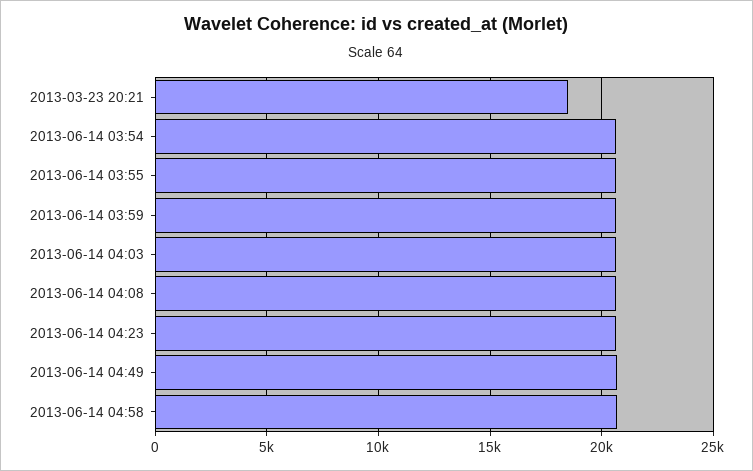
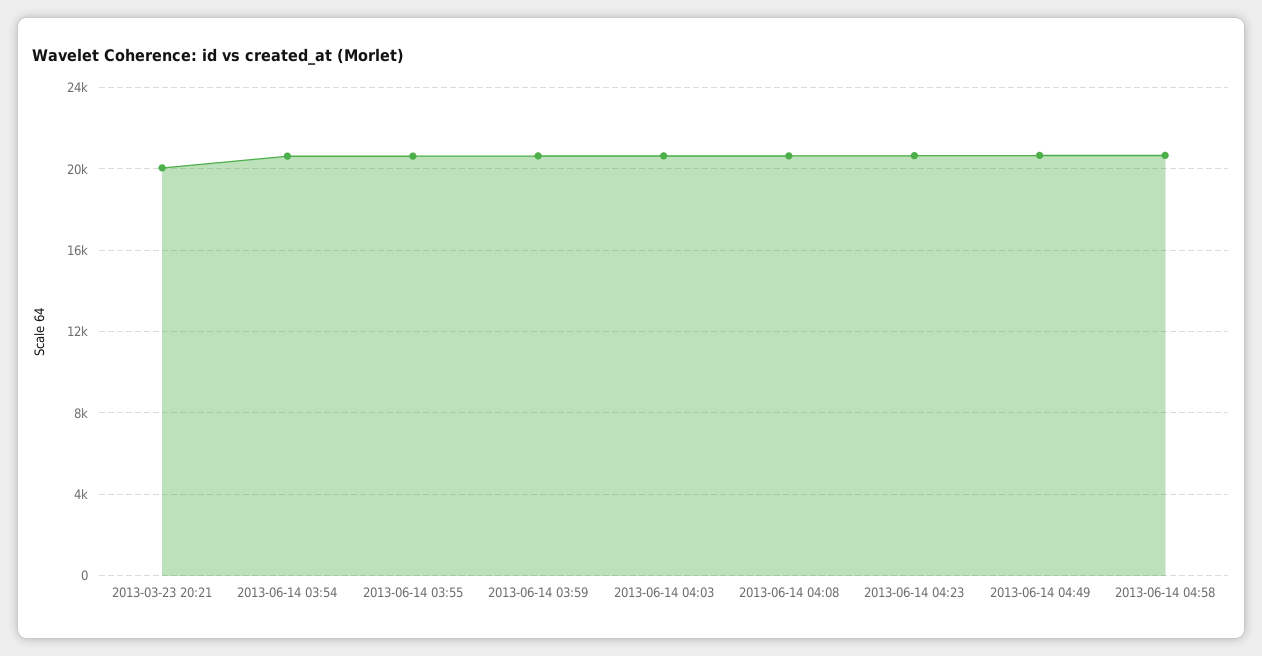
2013-03-23 20:21: 18500 -> 20000

